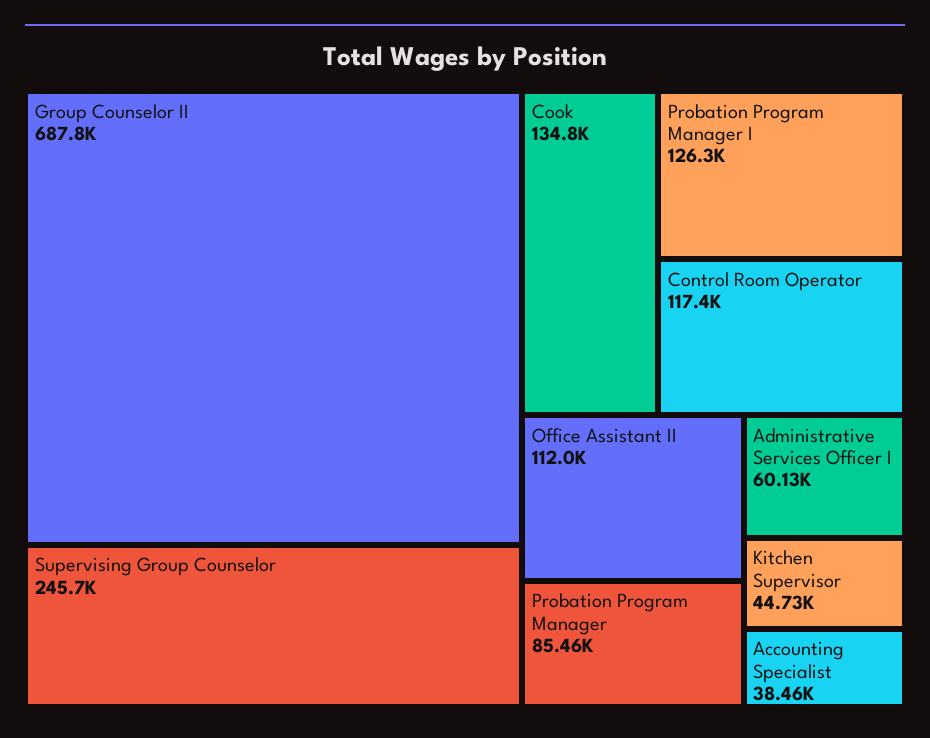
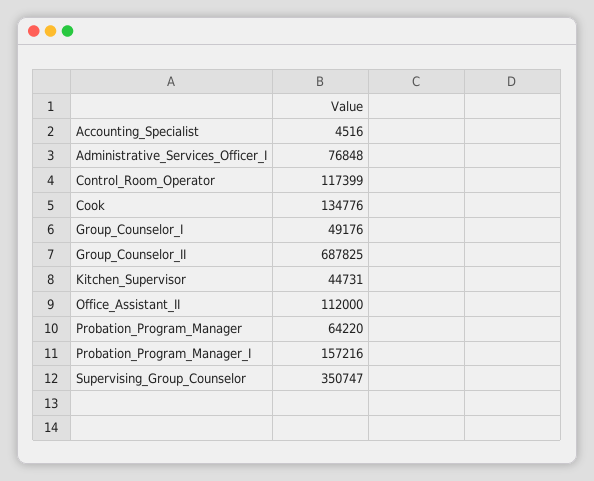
Supervising Group Counselor: 245700 -> 350747
Probation Program Manager I: 126300 -> 157216
Probation Program Manager: 85460 -> 64220
Administrative Services Officer I: 60130 -> 76848
Accounting Specialist: 38460 -> 4516
Group_Counselor_I: none -> 49176

